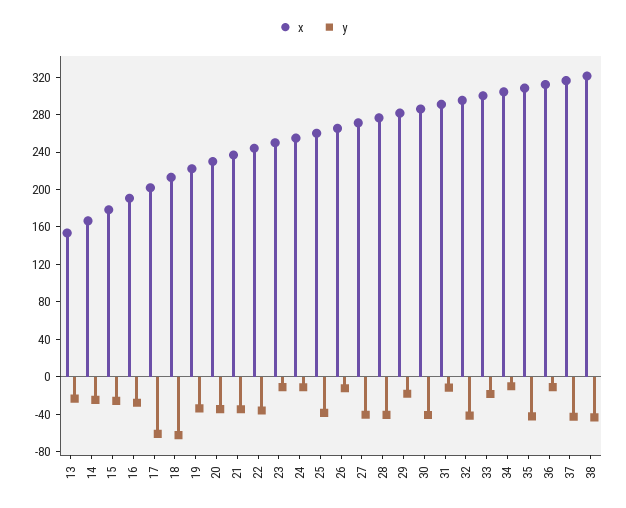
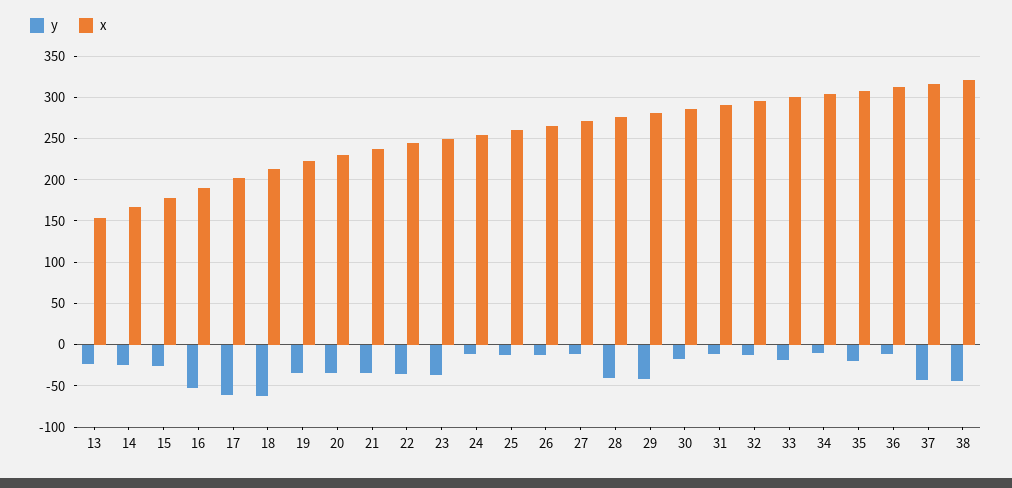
y, 16: -30 -> -50
y, 23: -10 -> -40
y, 25: -40 -> -10
y, 27: -40 -> -10
y, 29: -20 -> -40
y, 30: -40 -> -20
y, 32: -40 -> -10
y, 35: -40 -> -20

